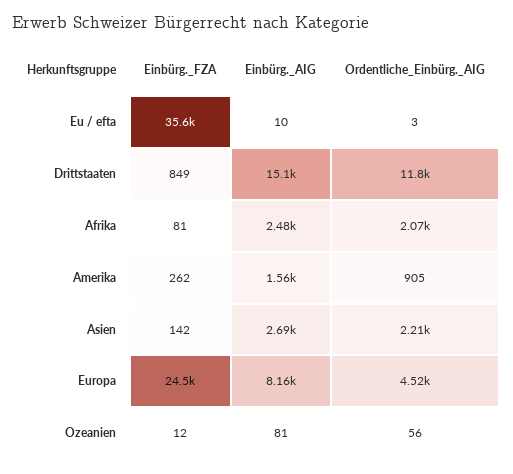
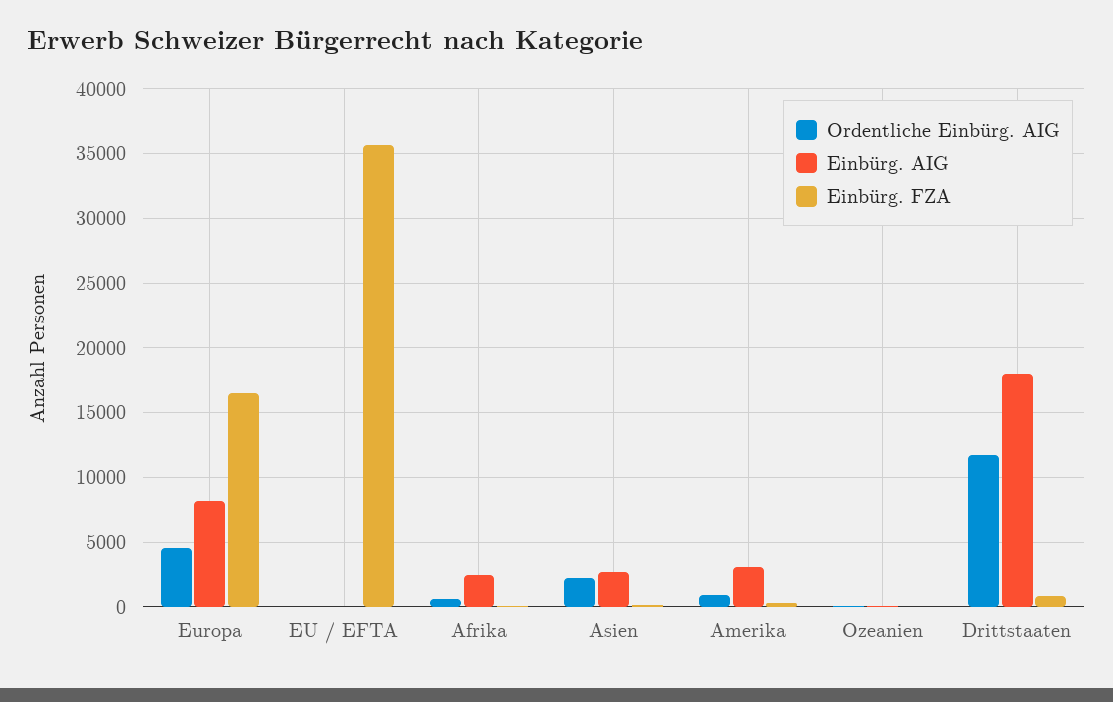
Einbürg._AIG, Drittstaaten: 15100 -> 18000
Ordentliche_Einbürg._AIG, Afrika: 2070 -> 500
Einbürg._AIG, Amerika: 1560 -> 3000
Einbürg._FZA, Europa: 24500 -> 16500

